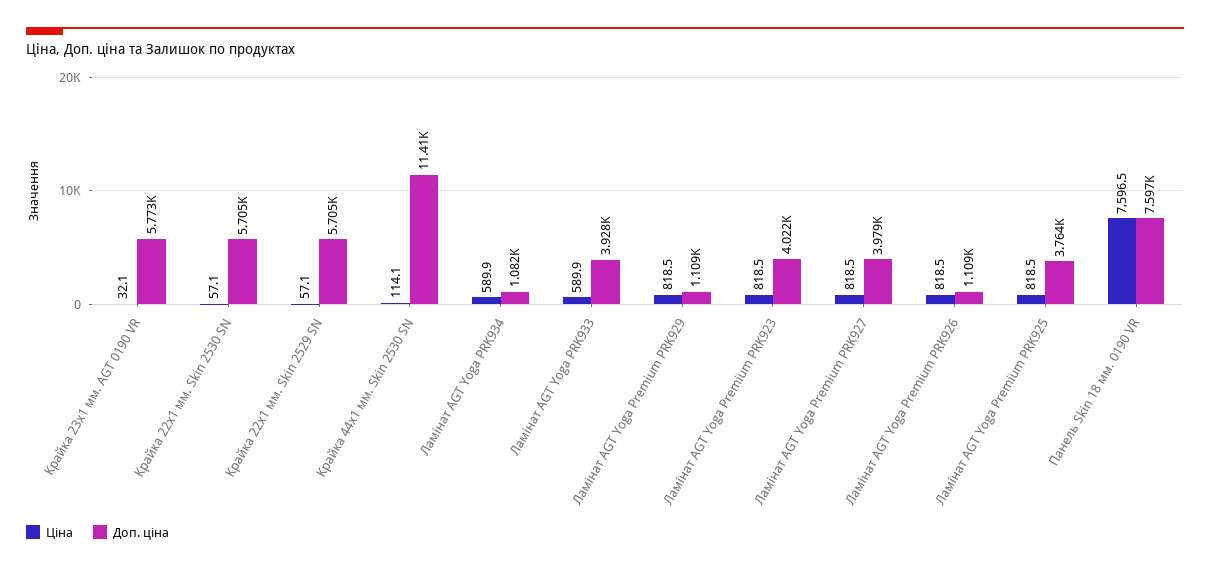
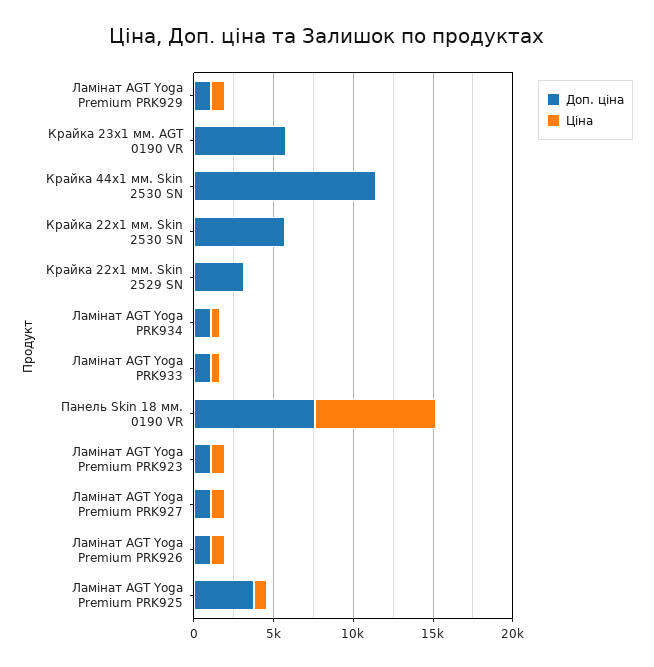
Доп. ціна, Крайка 22x1 мм. Skin 2529 SN: 5705 -> 3000
Доп. ціна, Ламінат AGT Yoga PRK933: 3928 -> 1000
Доп. ціна, Ламінат AGT Yoga Premium PRK923: 4022 -> 1000
Доп. ціна, Ламінат AGT Yoga Premium PRK927: 3979 -> 1000

